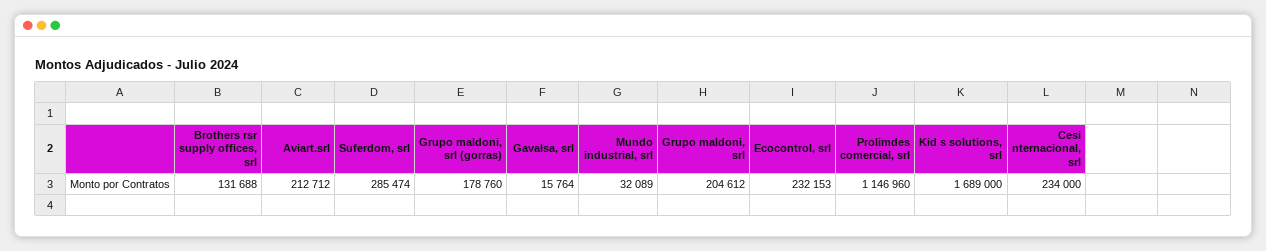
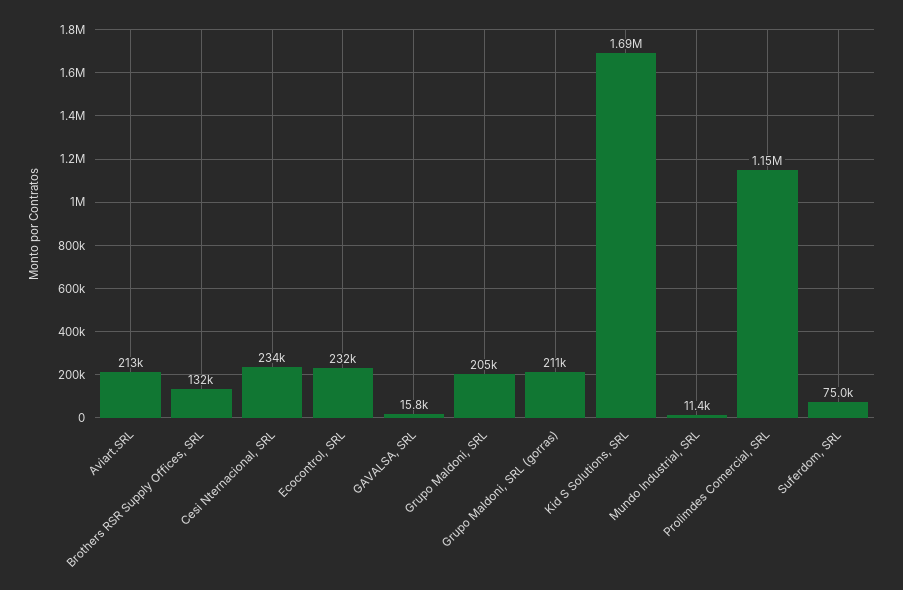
Suferdom, srl: 285474 -> 75000
Grupo maldoni, srl (gorras): 178760 -> 211000
Mundo industrial, srl: 32089 -> 11400

